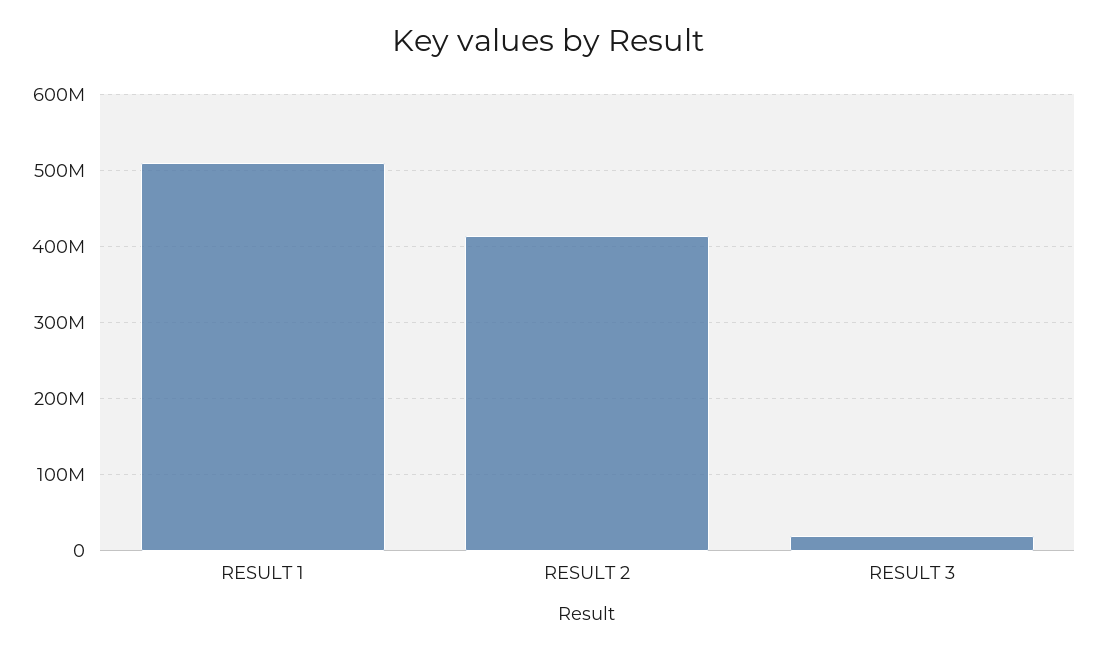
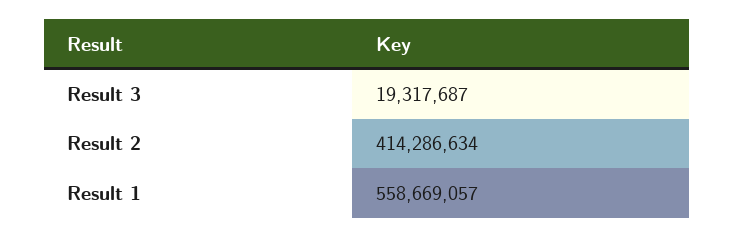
RESULT 1: 510000000 -> 558669057

